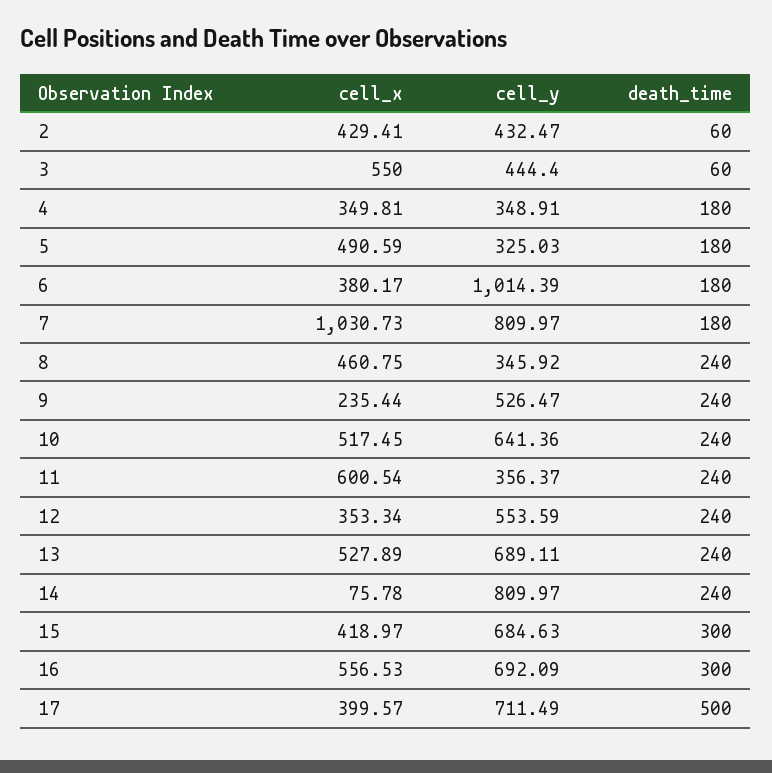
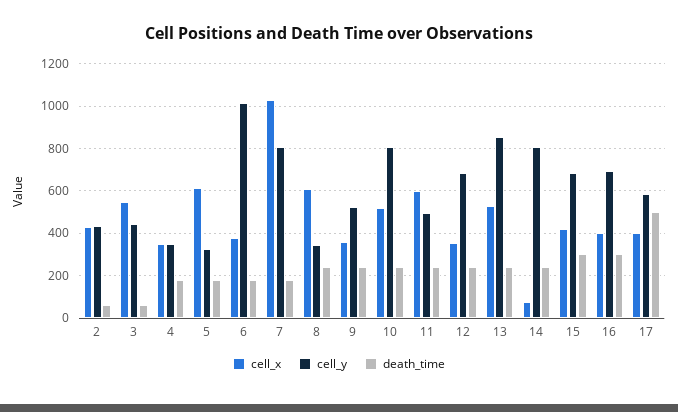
cell_x, 5: 490.59 -> 600
cell_x, 8: 460.75 -> 600
cell_x, 9: 235.44 -> 350
cell_y, 10: 641.36 -> 800
cell_y, 11: 356.37 -> 500
cell_y, 12: 553.59 -> 700
cell_y, 13: 689.11 -> 850
cell_x, 16: 556.53 -> 400
cell_y, 17: 711.49 -> 600

